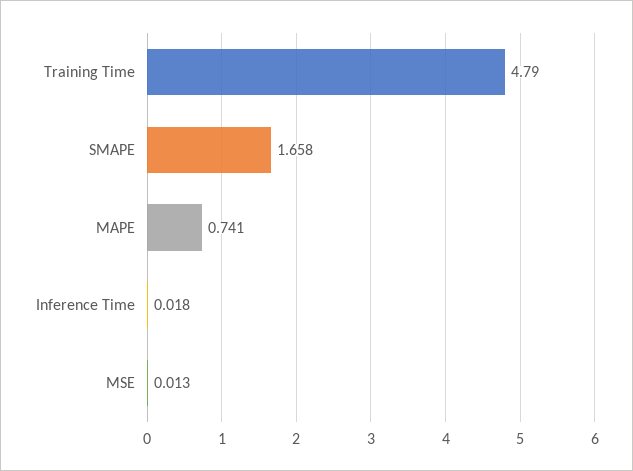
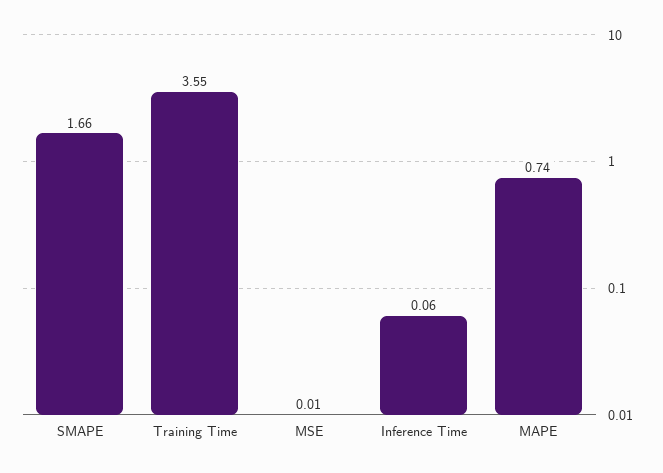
Training Time: 4.79 -> 3.55
Inference Time: 0.018 -> 0.06

